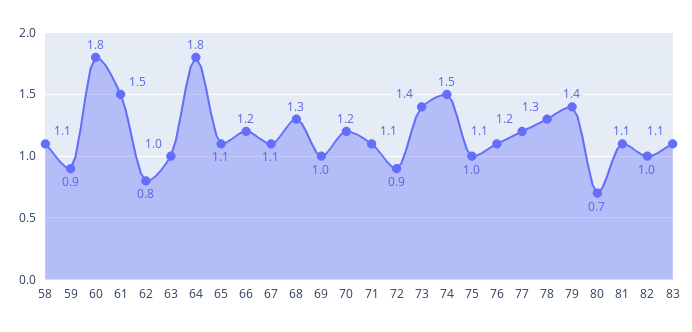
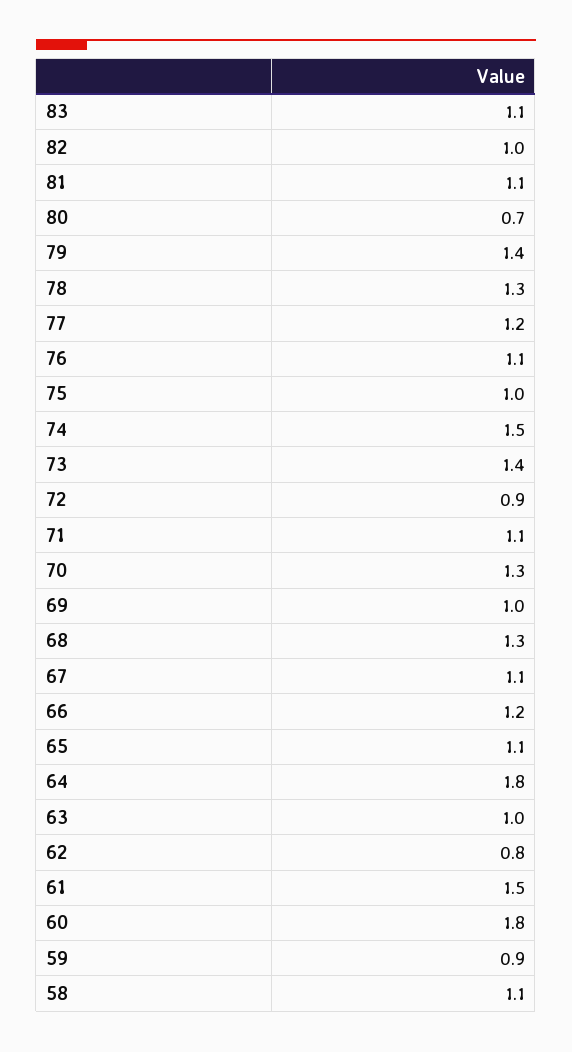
70: 1.2 -> 1.3

